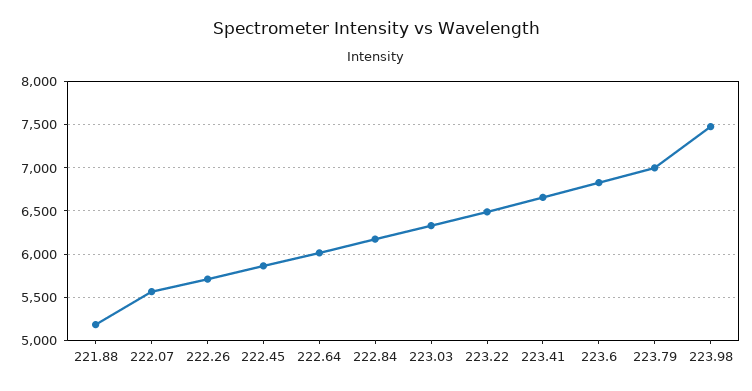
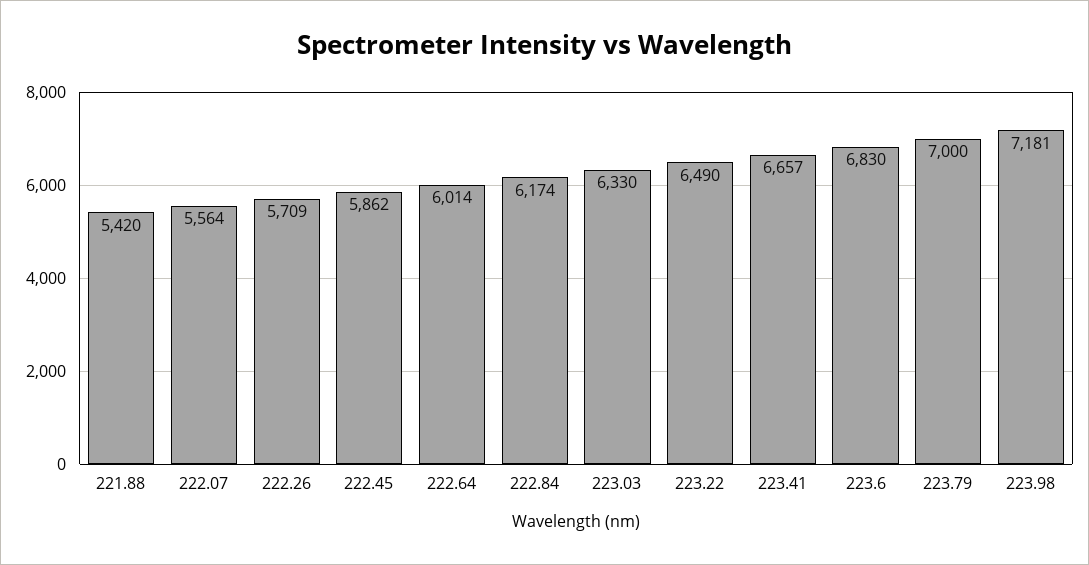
221.88: 5200 -> 5420
223.98: 7500 -> 7181

